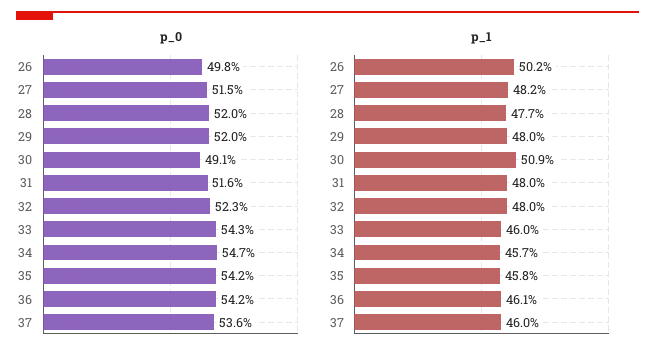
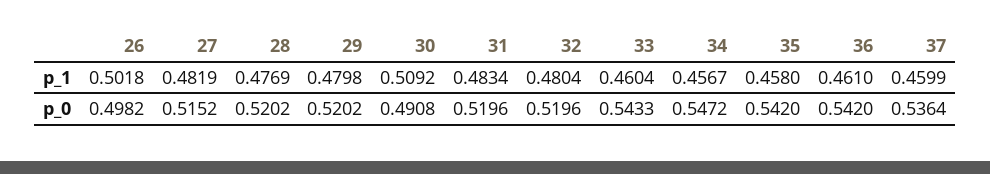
p_0, 31: 0.516 -> 0.5196
p_0, 32: 0.523 -> 0.5196
p_1, 31: 0.48 -> 0.4834

